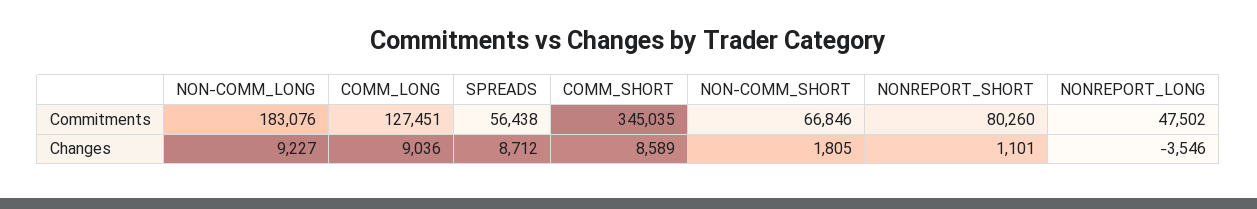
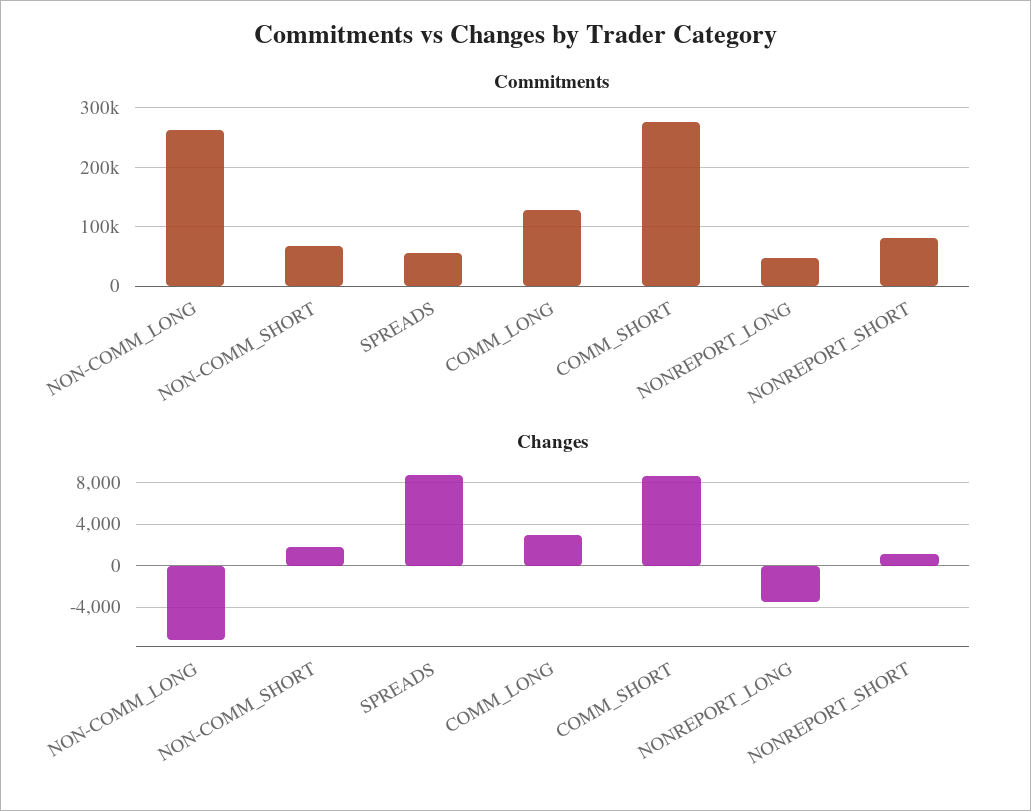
Commitments, NON-COMM_LONG: 183076 -> 260000
Commitments, COMM_SHORT: 345035 -> 280000
Changes, NON-COMM_LONG: 9227 -> -7000
Changes, COMM_LONG: 9036 -> 3000

